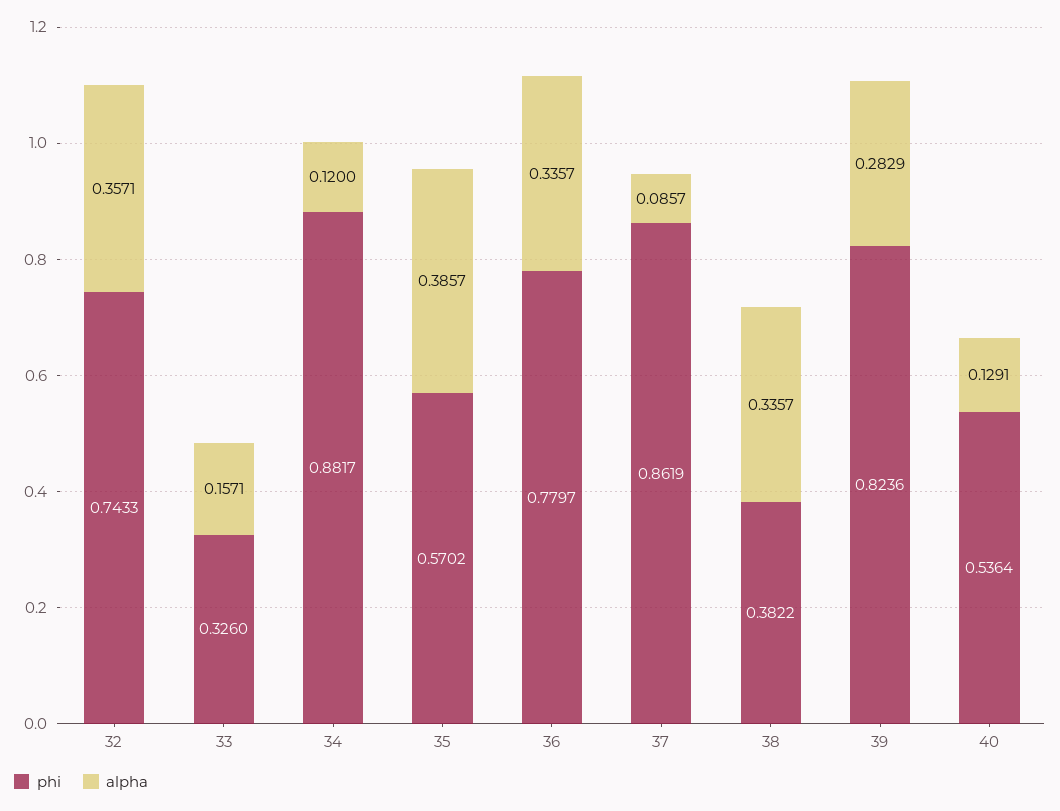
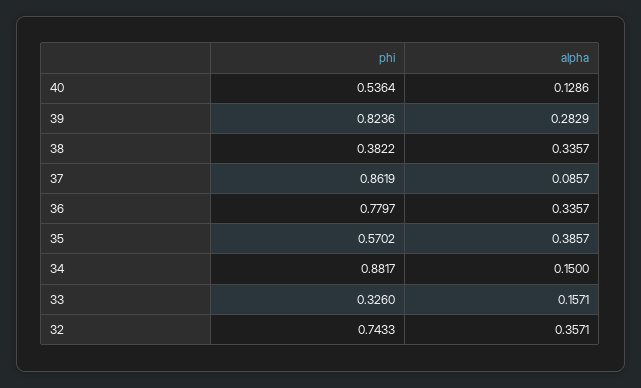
alpha, 34: 0.12 -> 0.15
alpha, 40: 0.1291 -> 0.1286

